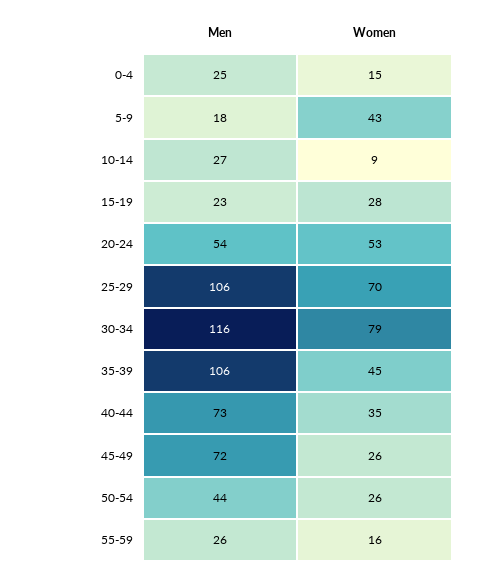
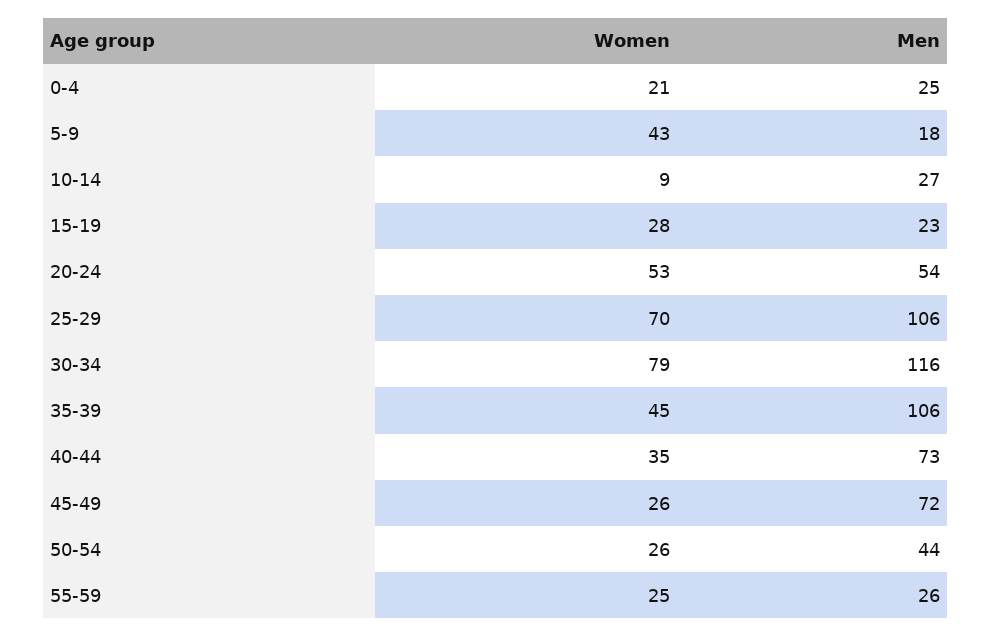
Women, 0-4: 15 -> 21
Women, 55-59: 16 -> 25

